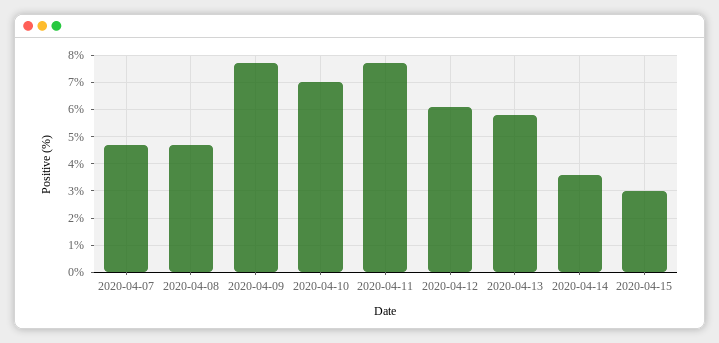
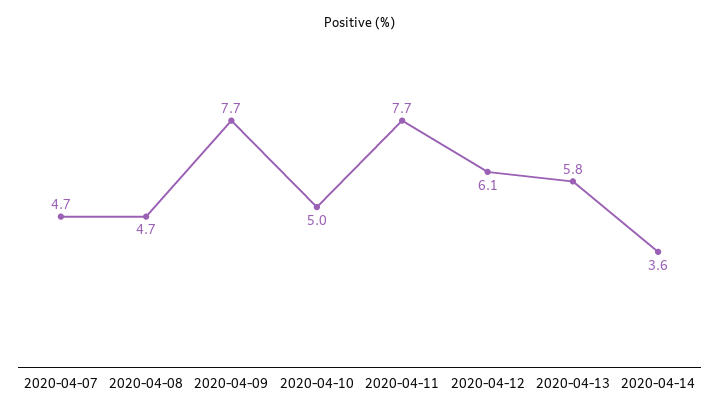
2020-04-10: 7 -> 5
2020-04-15: 3 -> none

